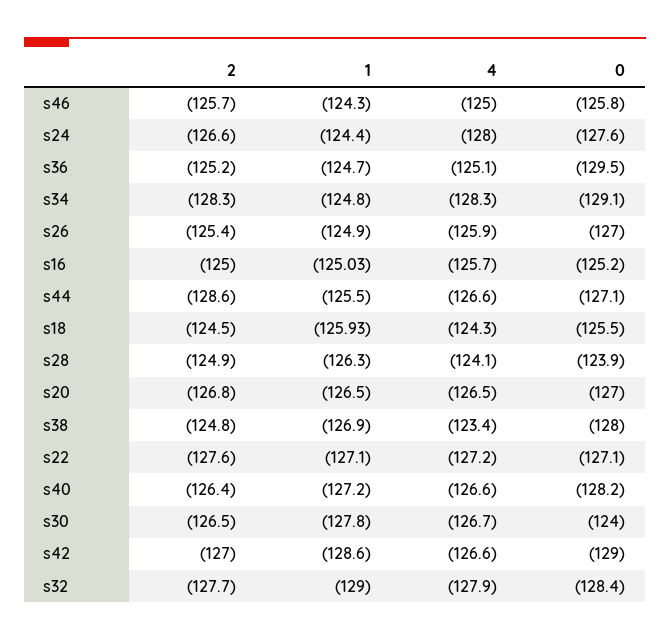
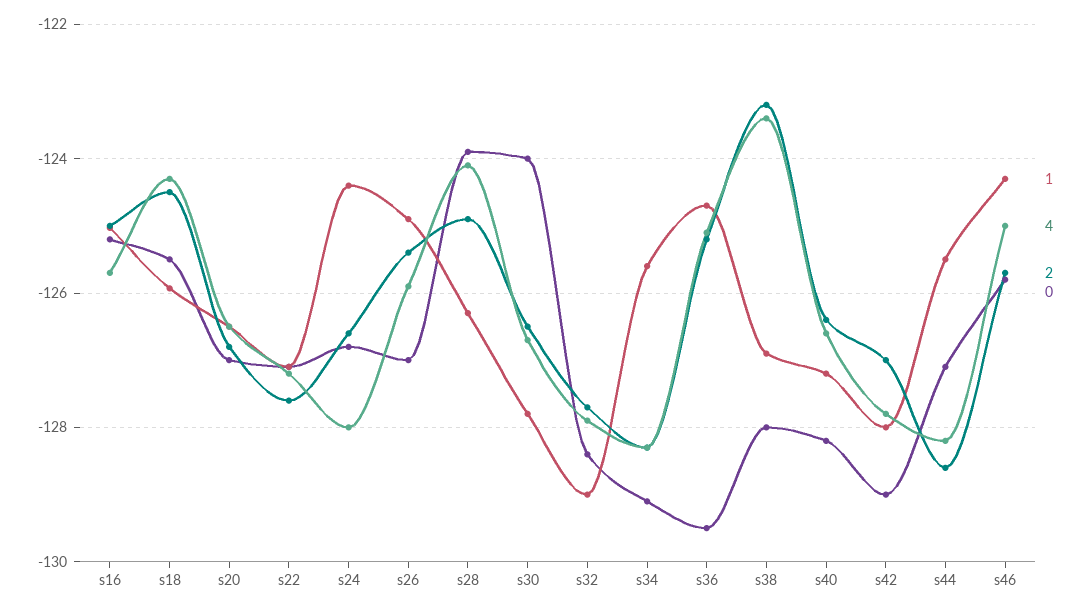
0, s24: -127.6 -> -126.8
1, s34: -124.8 -> -125.6
4, s44: -126.6 -> -128.2
2, s38: -124.8 -> -123.2
1, s42: -128.6 -> -128
4, s42: -126.6 -> -127.8

